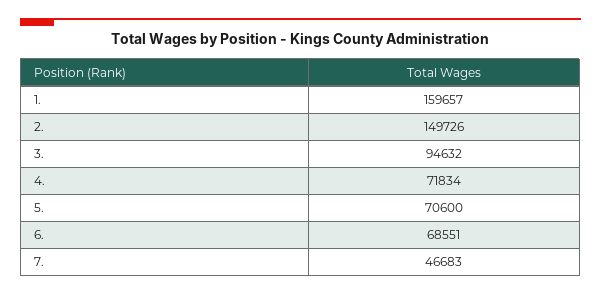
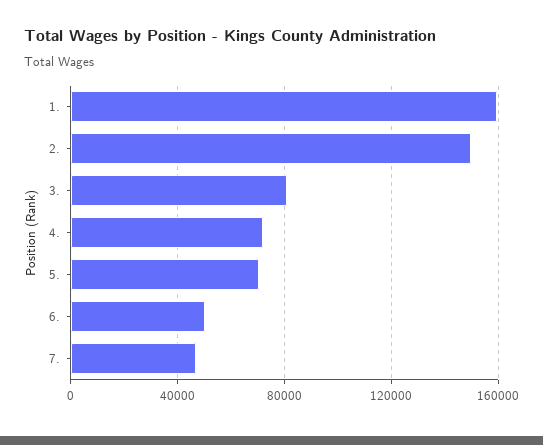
3.: 94632 -> 80000
6.: 68551 -> 50000

